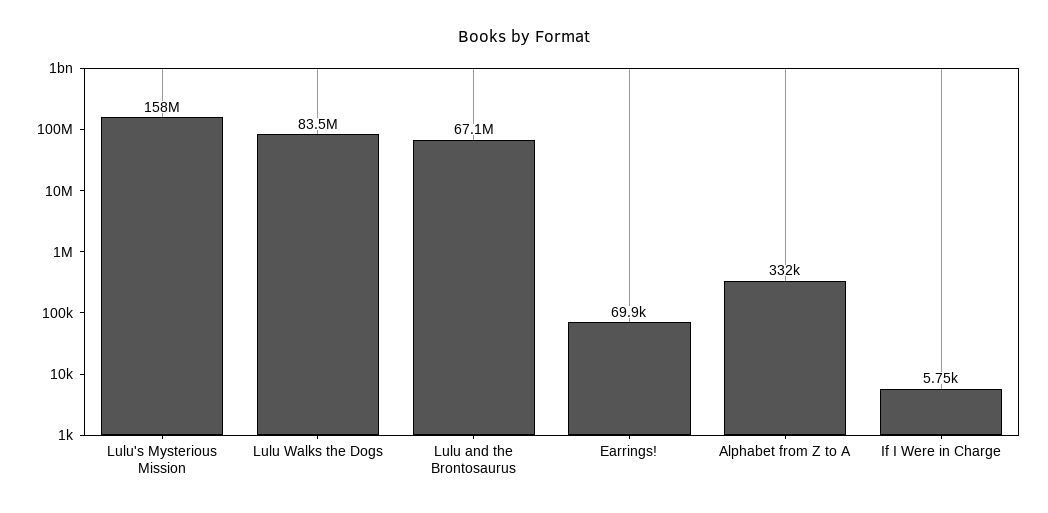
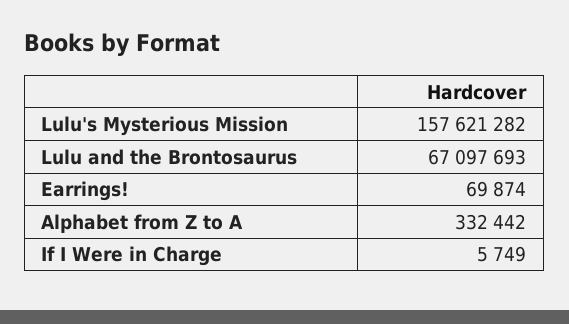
Lulu Walks the Dogs: 83500000 -> none

